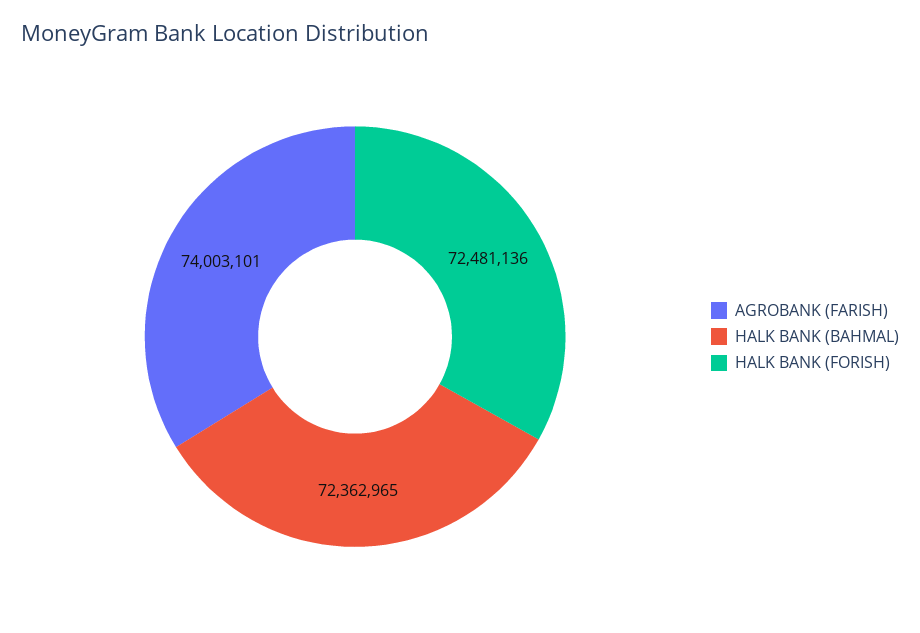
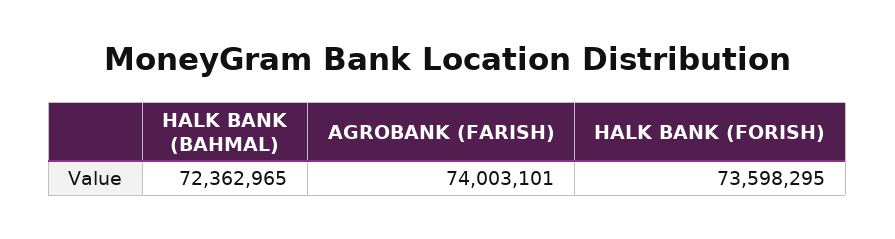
HALK BANK (FORISH): 72481136 -> 73598295

